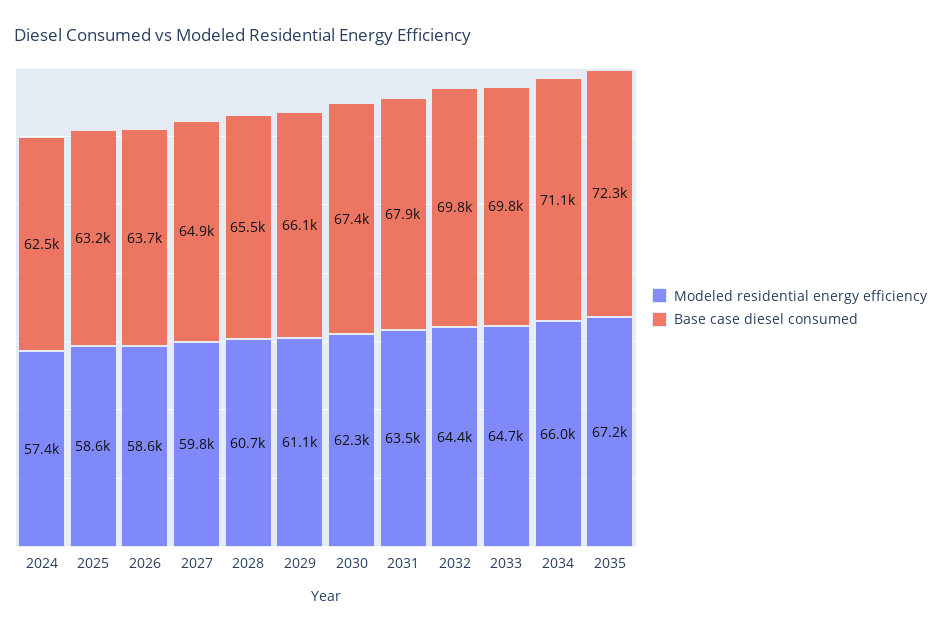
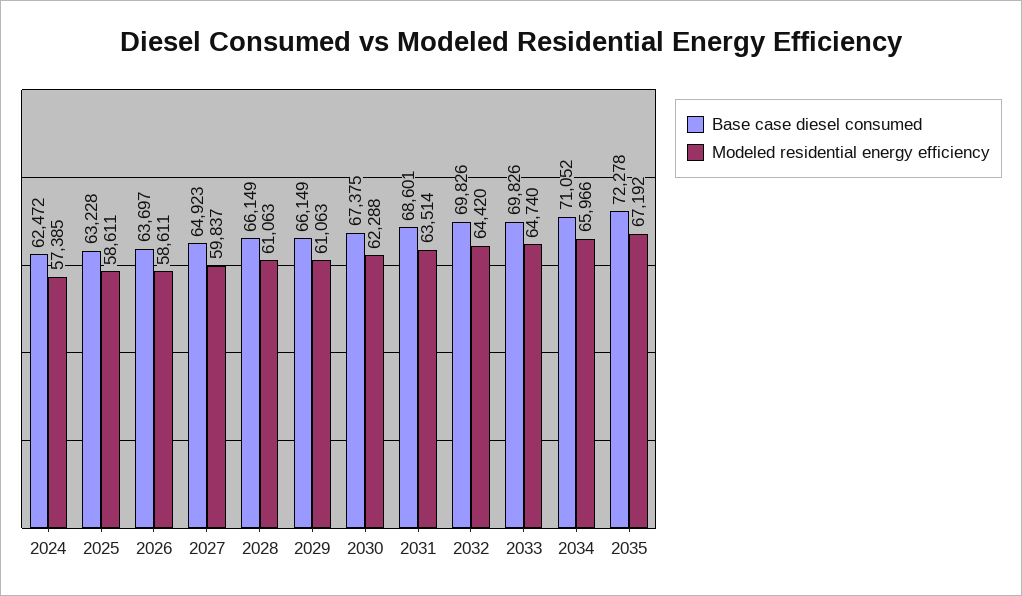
Modeled residential energy efficiency, 2028: 60700 -> 61063
Base case diesel consumed, 2028: 65500 -> 66149
Base case diesel consumed, 2031: 67900 -> 68601

